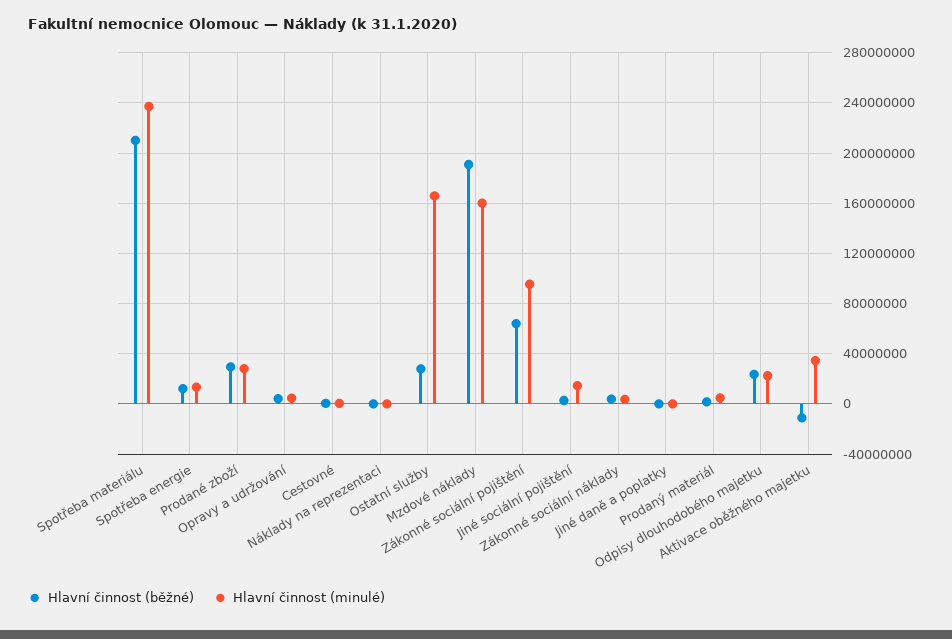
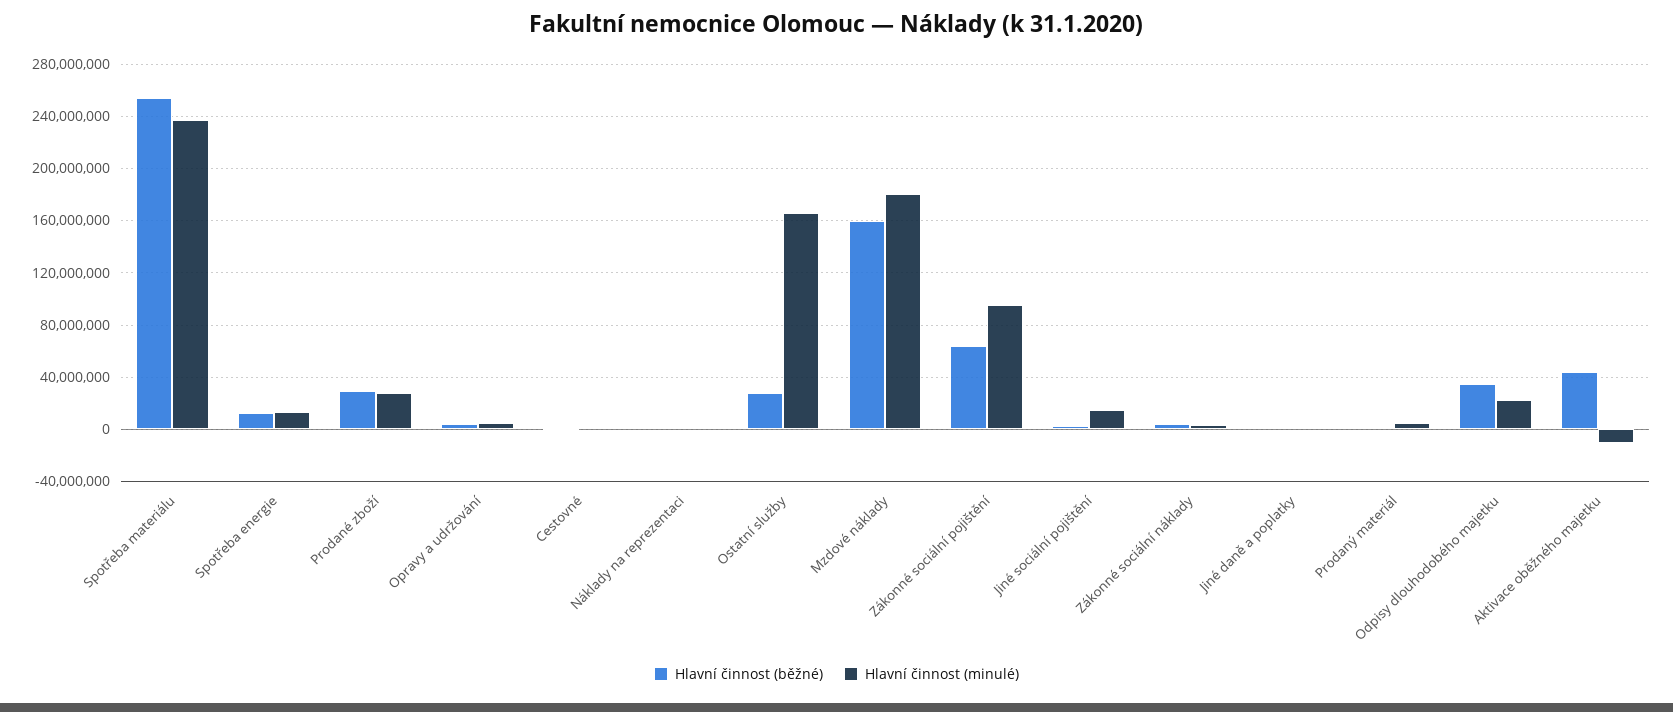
Hlavní činnost (běžné), Spotřeba materiálu: 210000000 -> 255000000
Hlavní činnost (běžné), Mzdové náklady: 190000000 -> 160000000
Hlavní činnost (minulé), Mzdové náklady: 160000000 -> 180000000
Hlavní činnost (běžné), Odpisy dlouhodobého majetku: 25000000 -> 35000000
Hlavní činnost (běžné), Aktivace oběžného majetku: -10000000 -> 45000000
Hlavní činnost (minulé), Aktivace oběžného majetku: 35000000 -> -10000000

